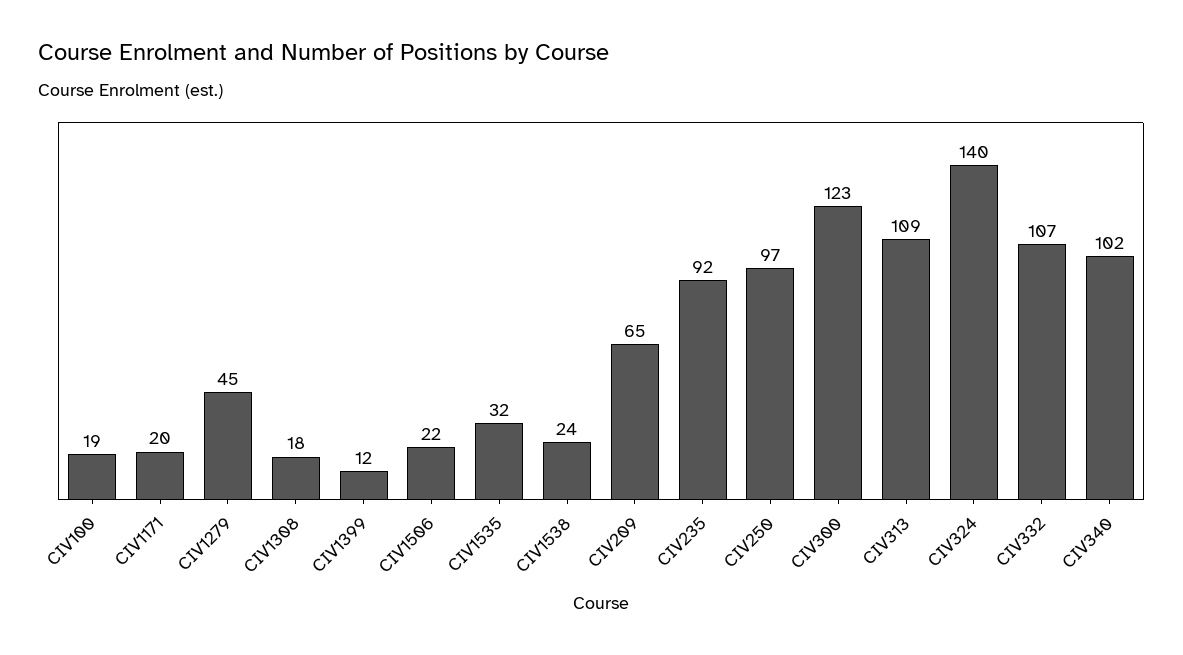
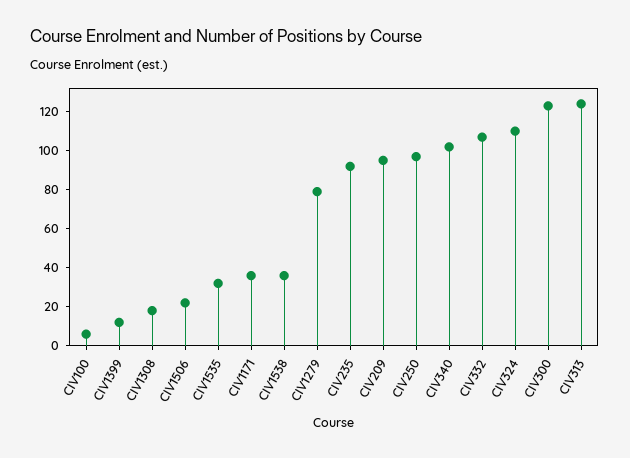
CIV100: 19 -> 5
CIV1171: 20 -> 35
CIV1279: 45 -> 80
CIV1538: 24 -> 35
CIV209: 65 -> 95
CIV313: 109 -> 125
CIV324: 140 -> 110

